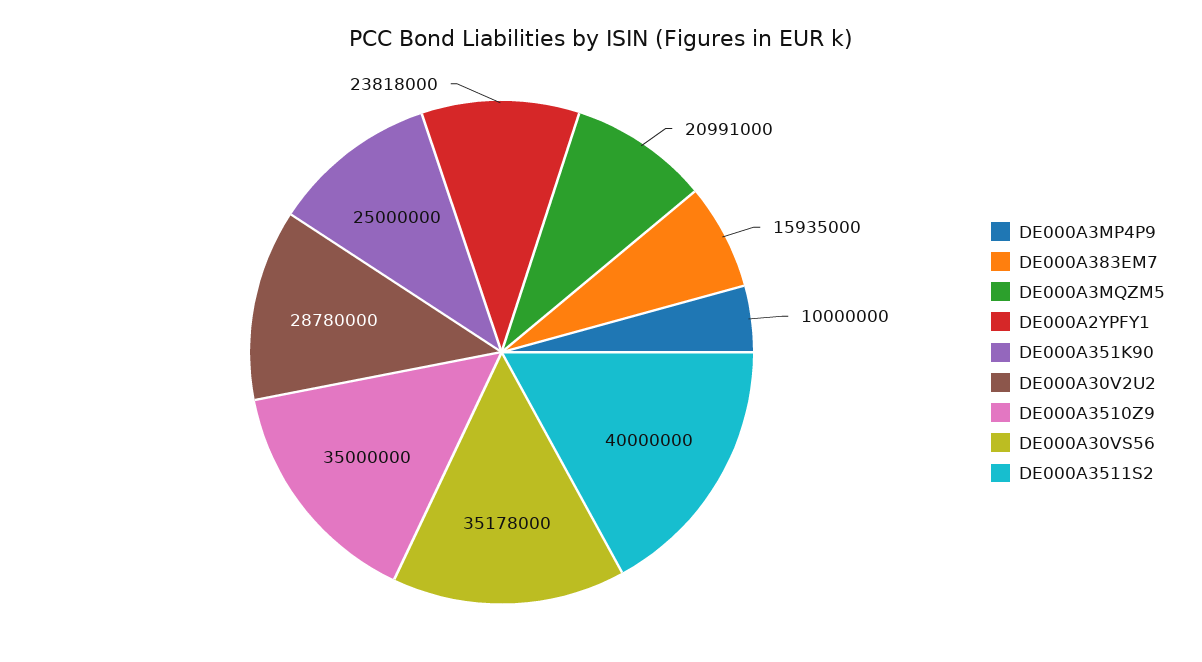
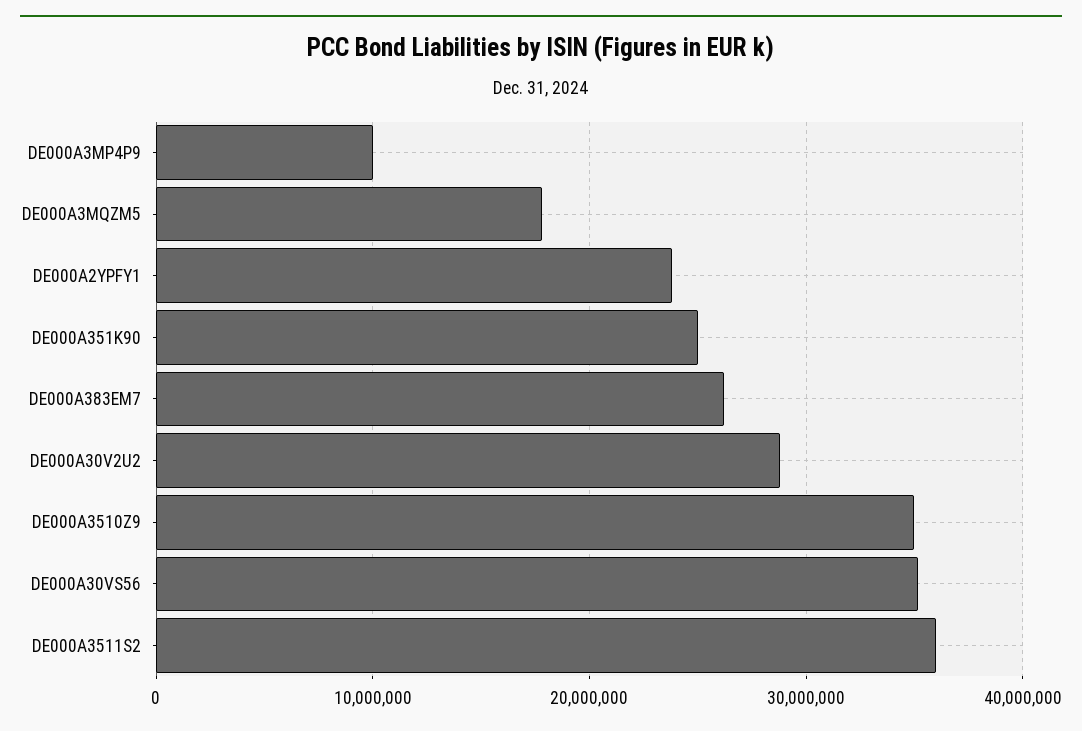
DE000A383EM7: 15935000 -> 26000000
DE000A3MQZM5: 20991000 -> 18000000
DE000A3511S2: 40000000 -> 36000000

